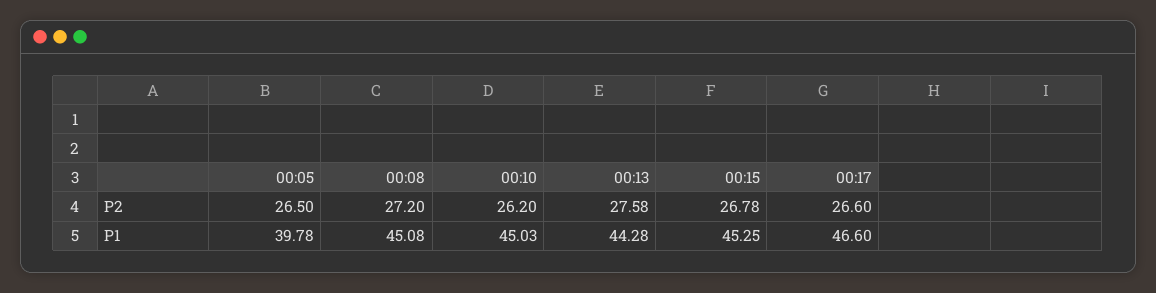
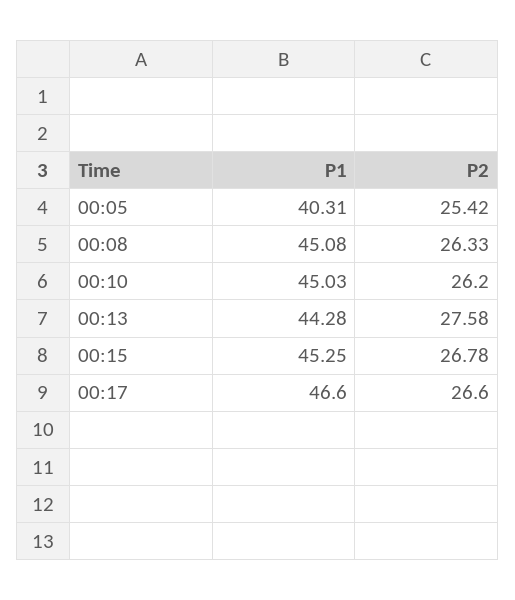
00:05, P2: 26.5 -> 25.42
00:08, P2: 27.2 -> 26.33
00:05, P1: 39.78 -> 40.31

